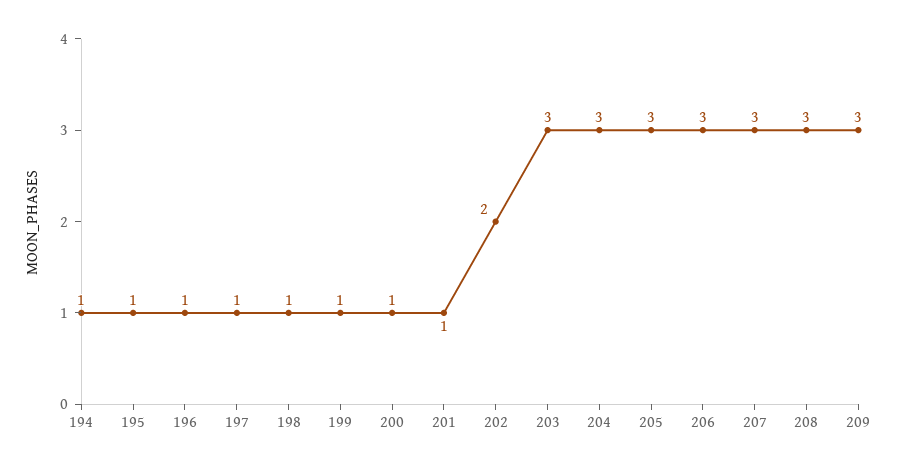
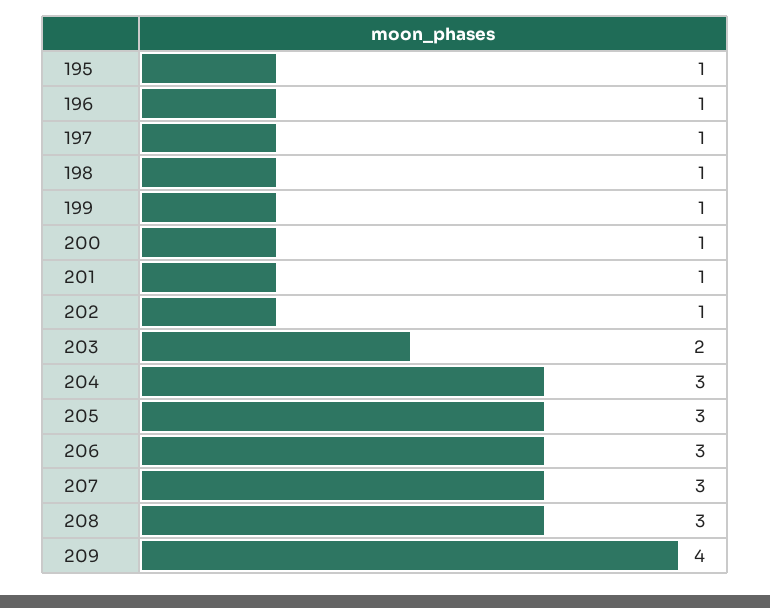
194: 1 -> none
202: 2 -> 1
203: 3 -> 2
209: 3 -> 4

